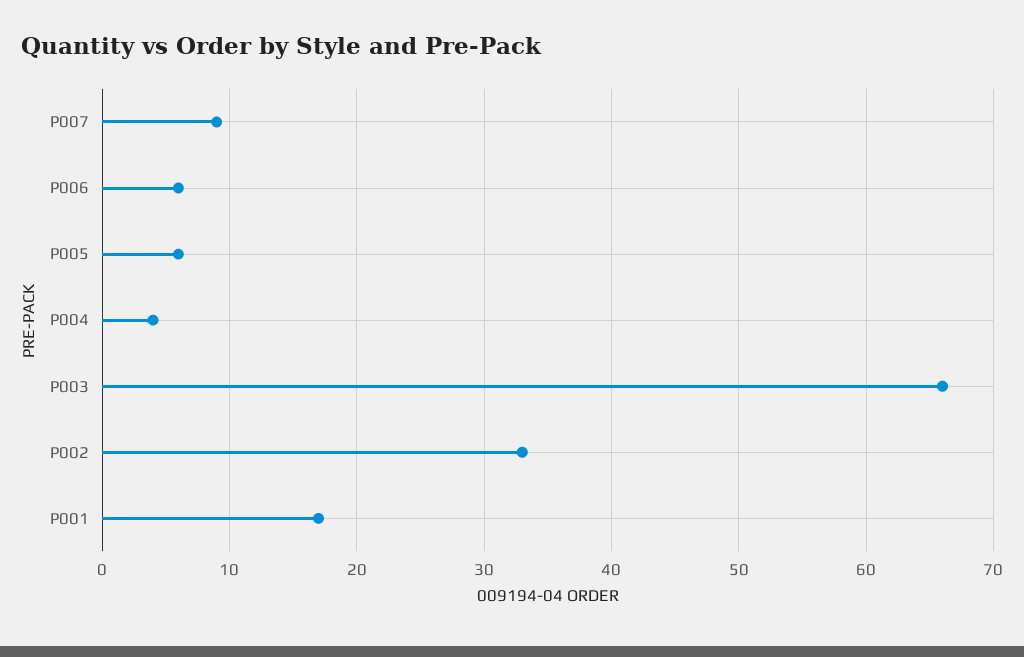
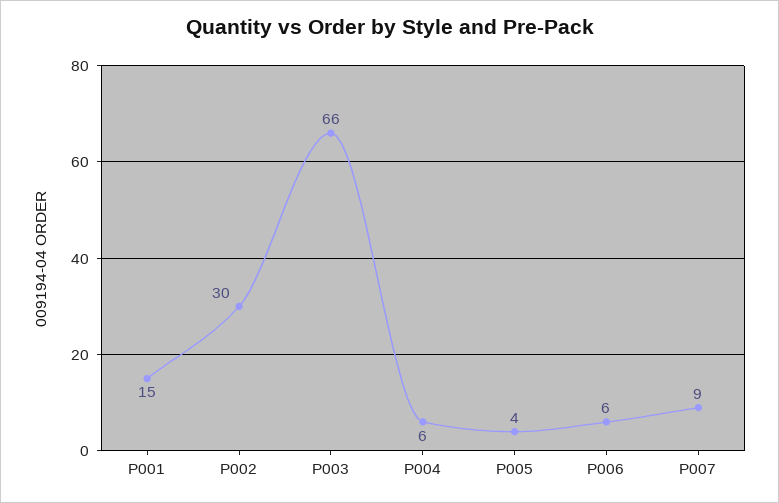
P005: 6 -> 4
P004: 4 -> 6
P002: 33 -> 30
P001: 17 -> 15

